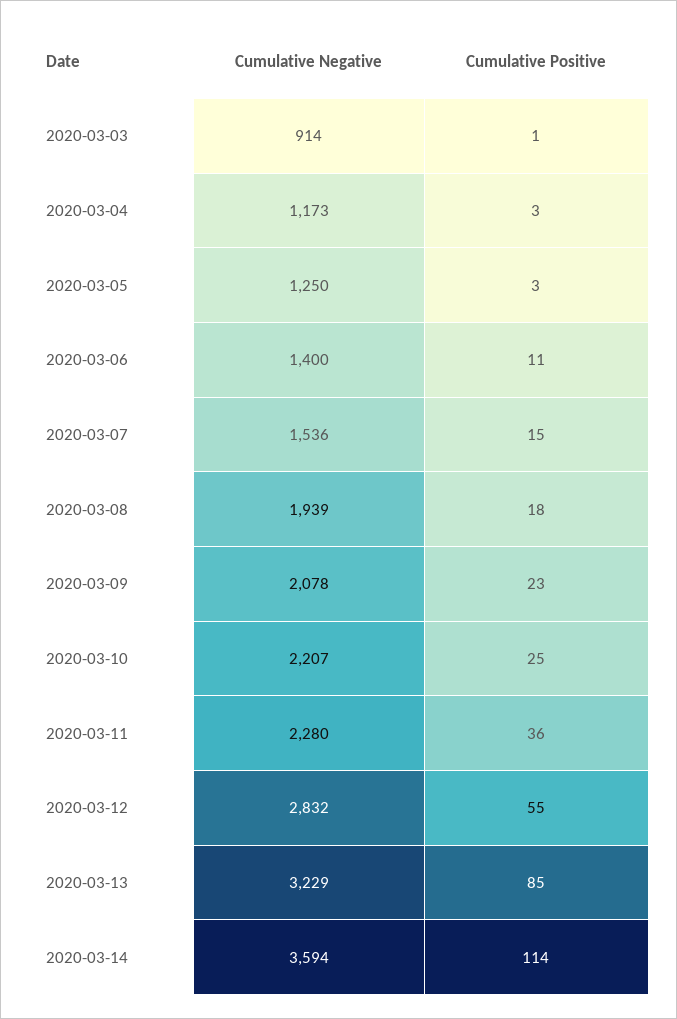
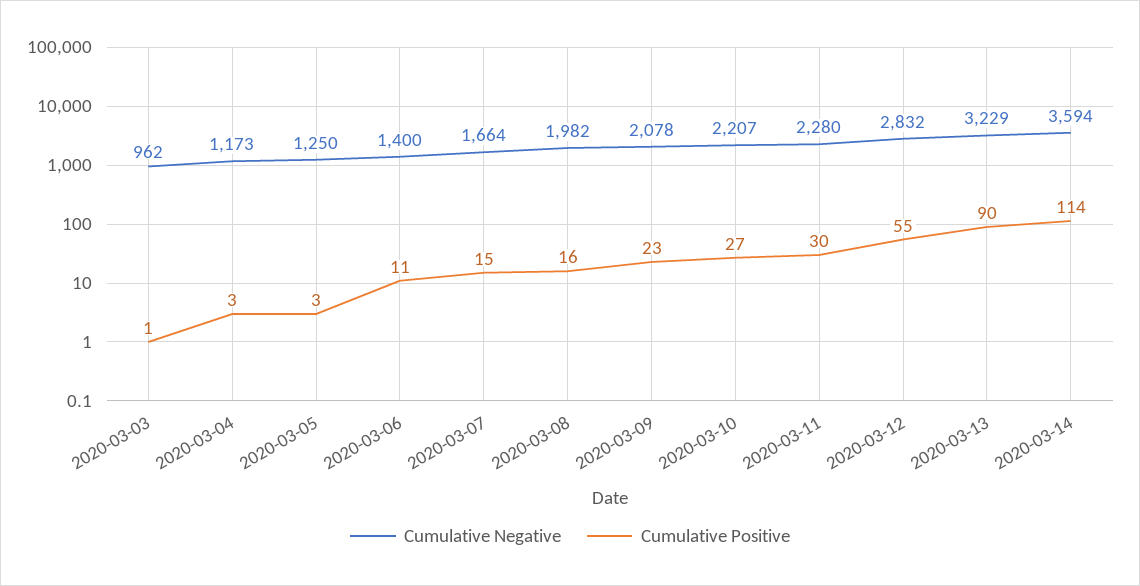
Cumulative Negative, 2020-03-03: 914 -> 962
Cumulative Negative, 2020-03-07: 1536 -> 1664
Cumulative Negative, 2020-03-08: 1939 -> 1982
Cumulative Positive, 2020-03-08: 18 -> 16
Cumulative Positive, 2020-03-10: 25 -> 27
Cumulative Positive, 2020-03-11: 36 -> 30
Cumulative Positive, 2020-03-13: 85 -> 90

